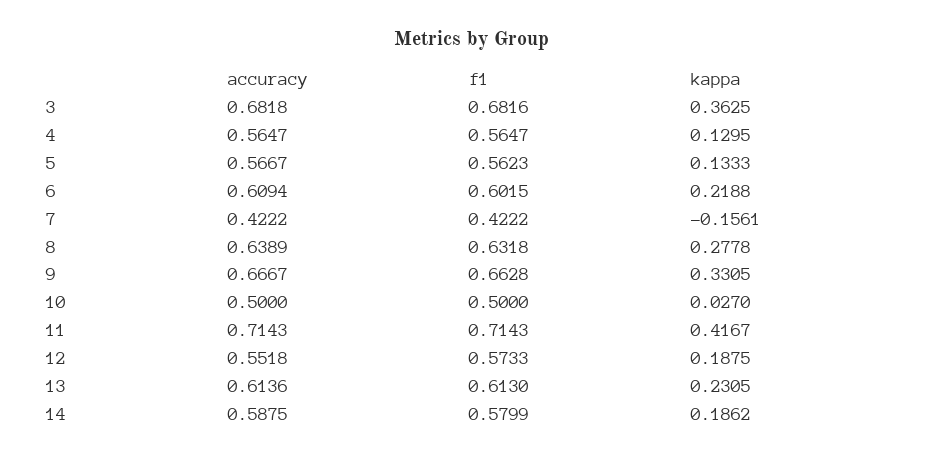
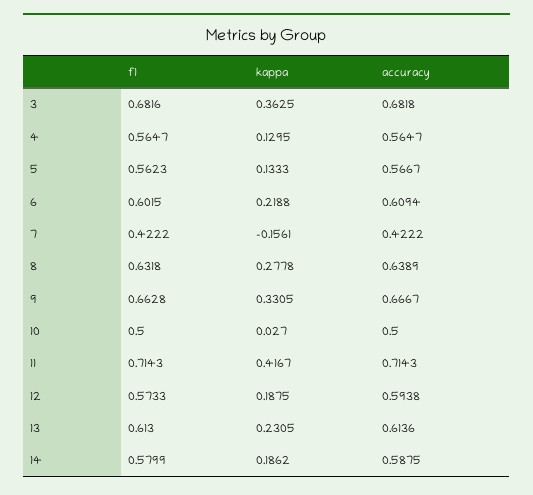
accuracy, 12: 0.5518 -> 0.5938

